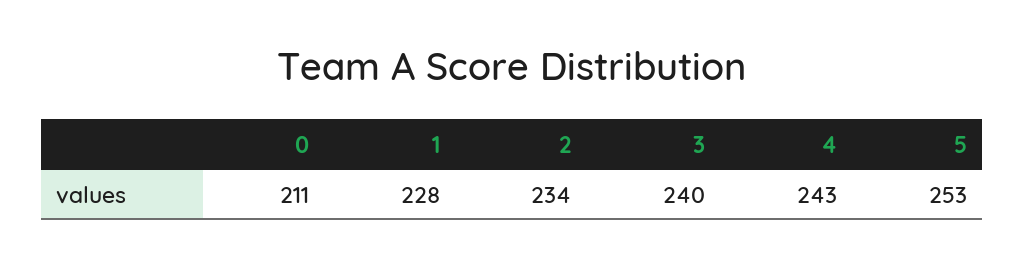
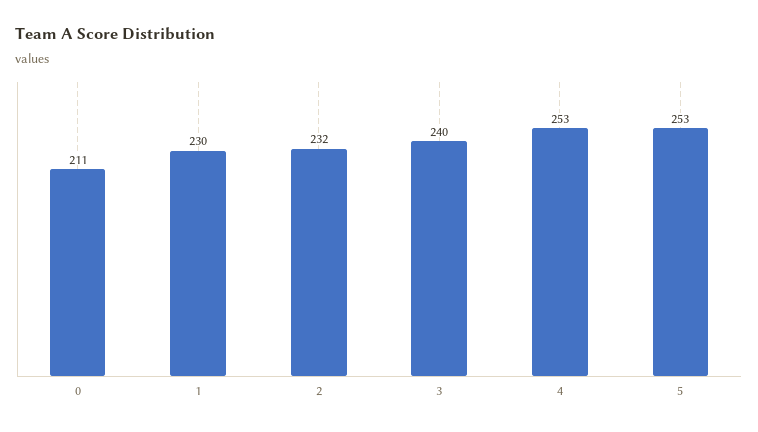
1: 228 -> 230
2: 234 -> 232
4: 243 -> 253

